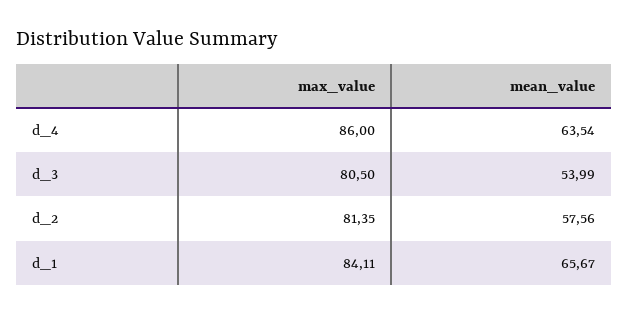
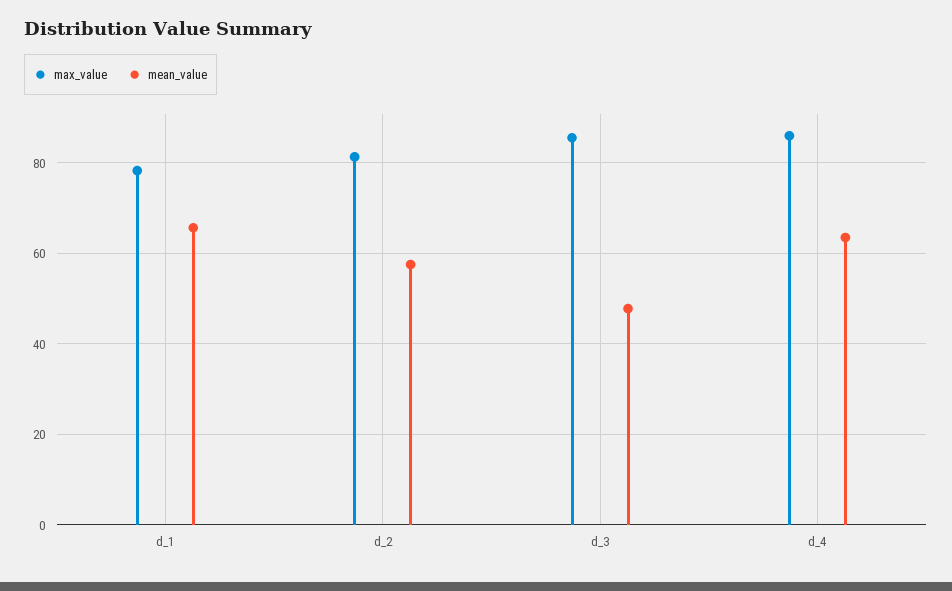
max_value, d_3: 80.5 -> 86
mean_value, d_3: 53.99 -> 48
max_value, d_1: 84.11 -> 78

